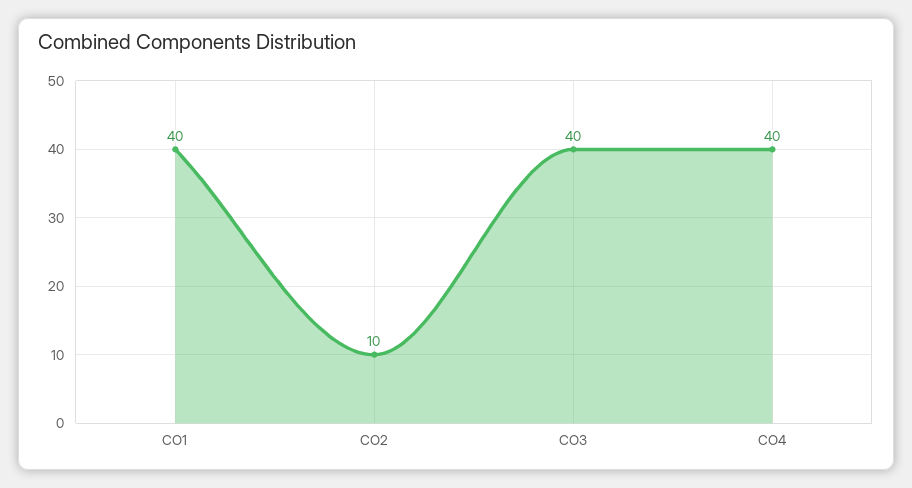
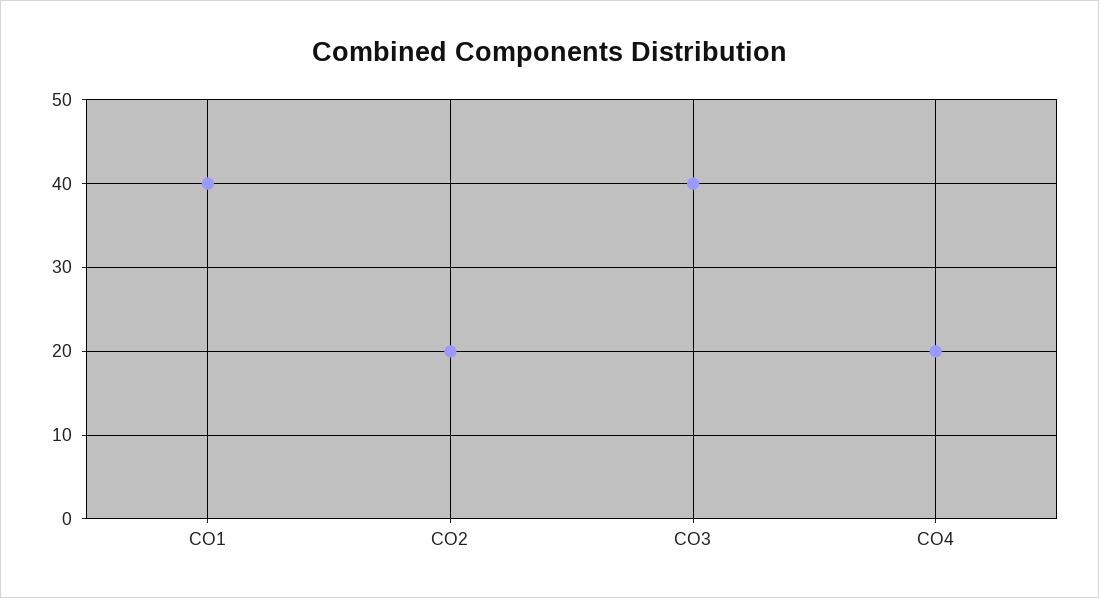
CO2: 10 -> 20
CO4: 40 -> 20

